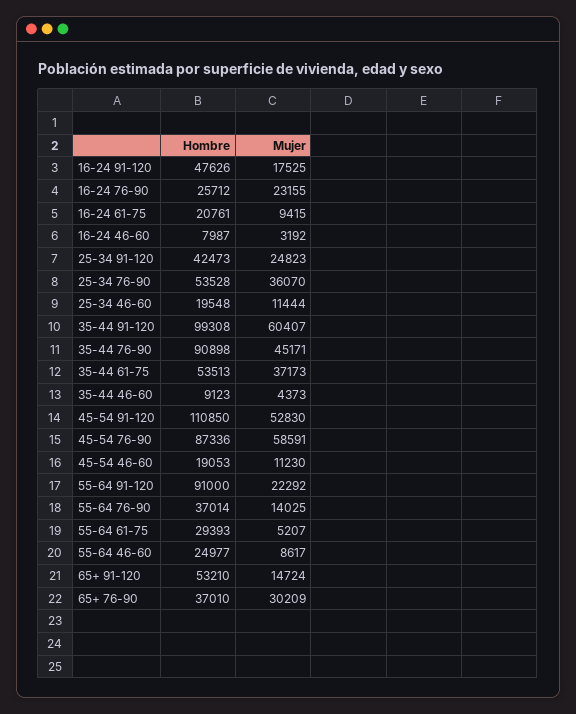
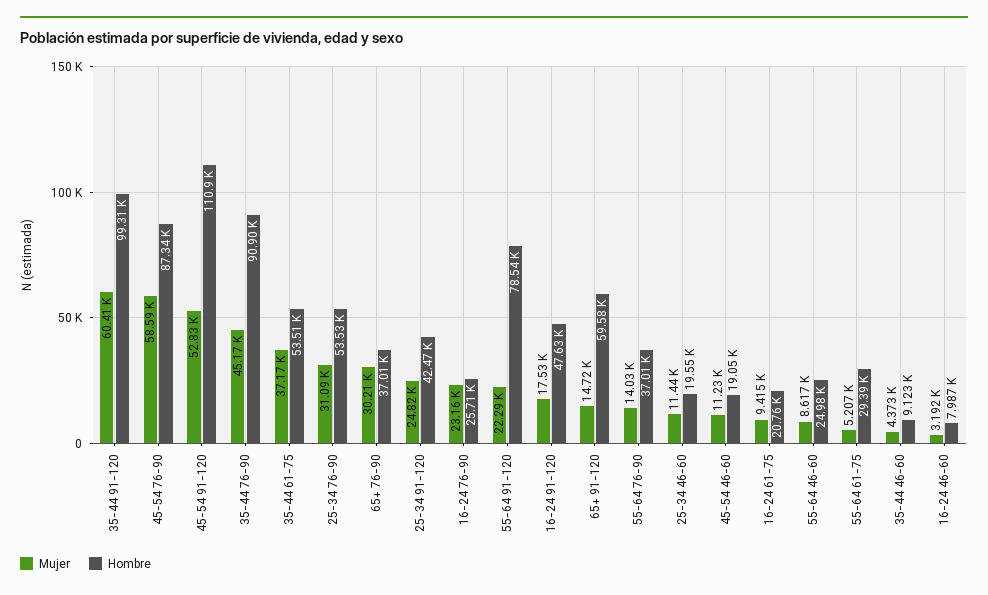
Mujer, 25-34 76-90: 36070 -> 31090
Hombre, 55-64 91-120: 91000 -> 78540
Hombre, 65+ 91-120: 53210 -> 59580

